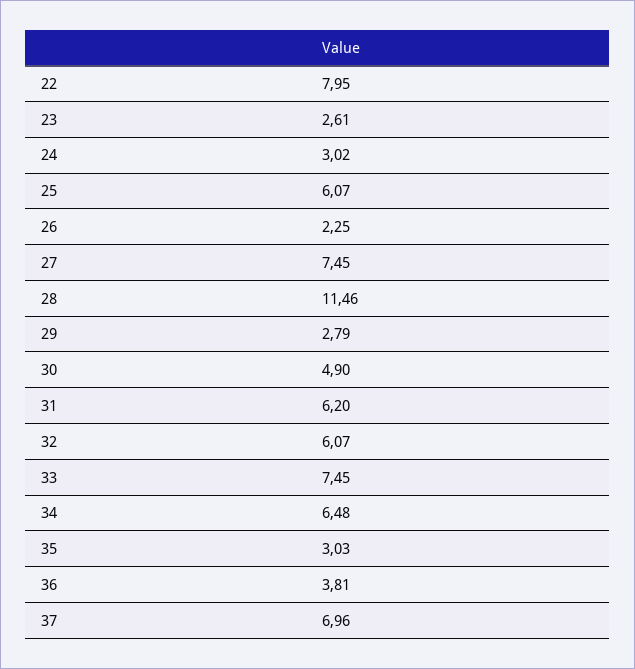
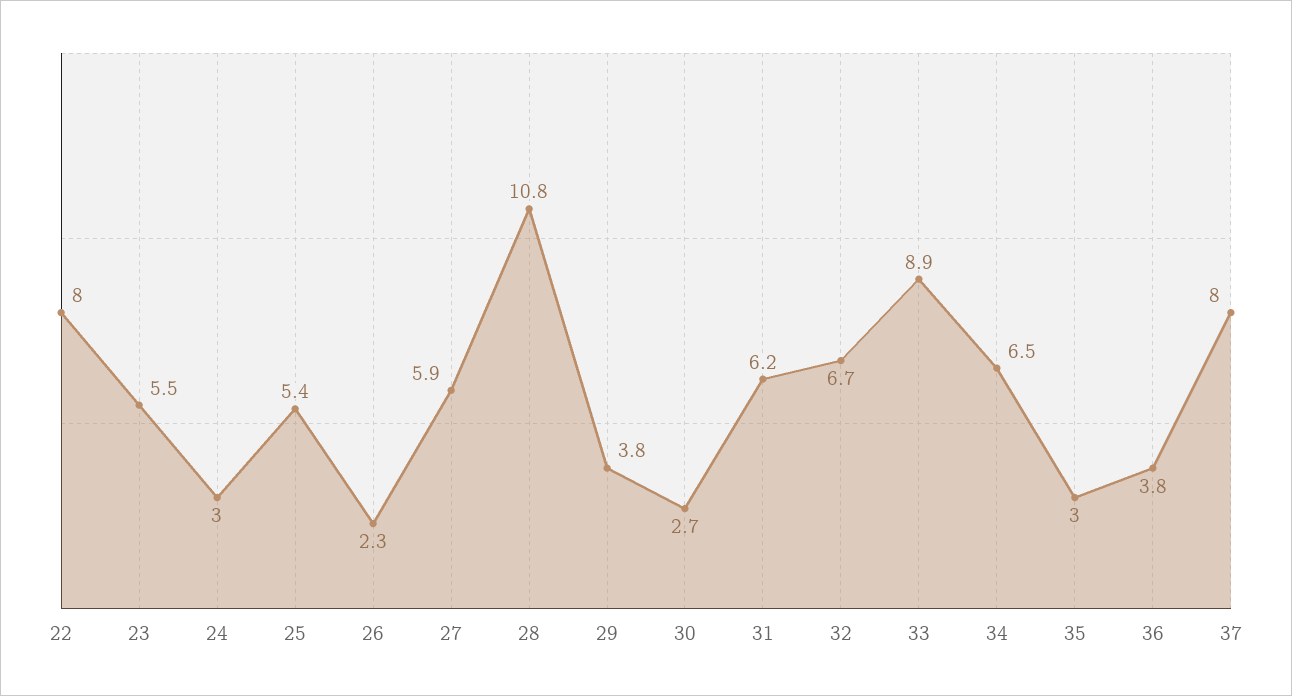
23: 2.61 -> 5.5
25: 6.07 -> 5.4
27: 7.45 -> 5.9
28: 11.46 -> 10.8
29: 2.79 -> 3.8
30: 4.9 -> 2.7
32: 6.07 -> 6.7
33: 7.45 -> 8.9
37: 6.96 -> 8

